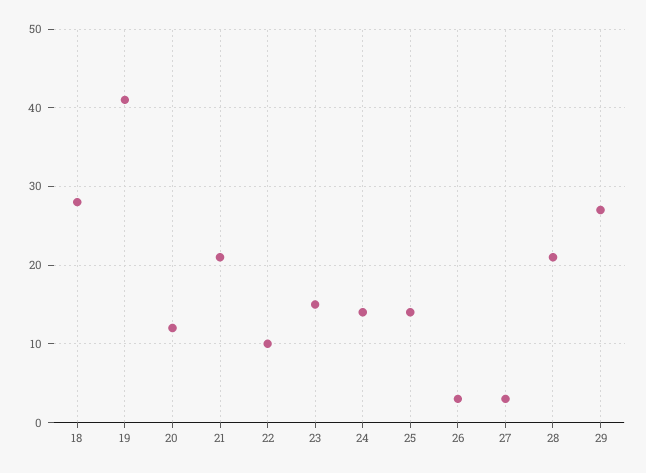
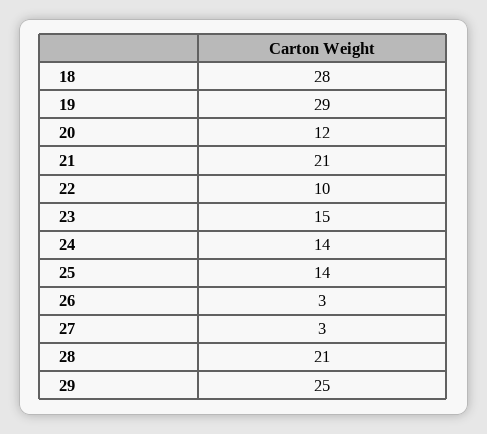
19: 41 -> 29
29: 27 -> 25

